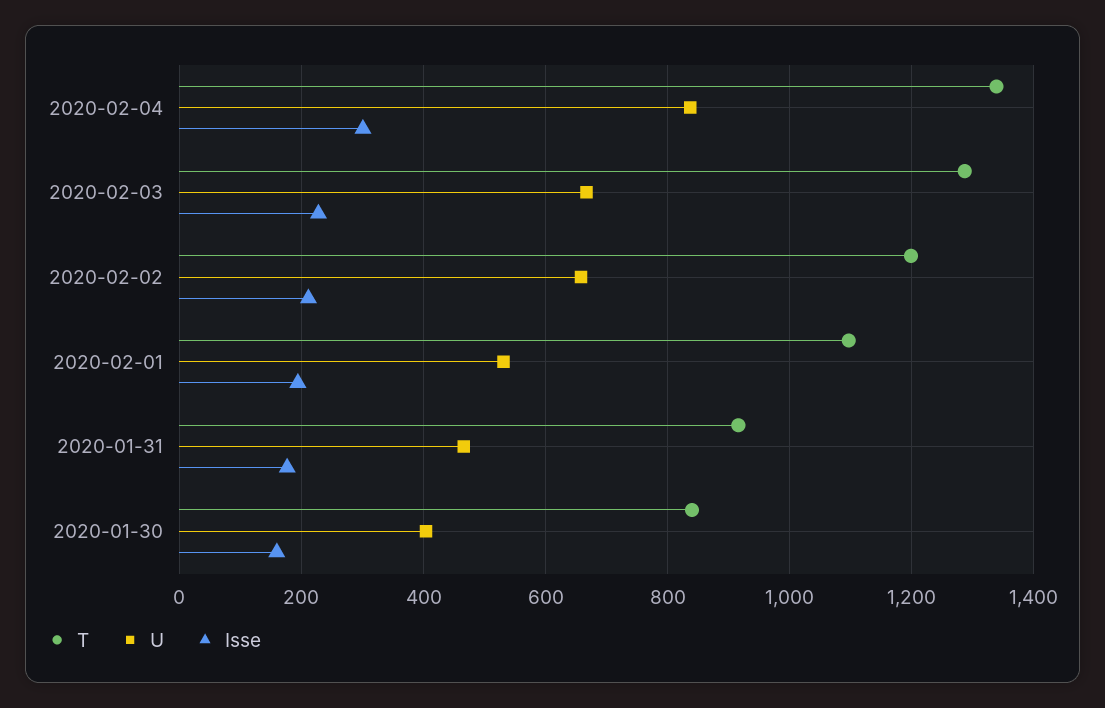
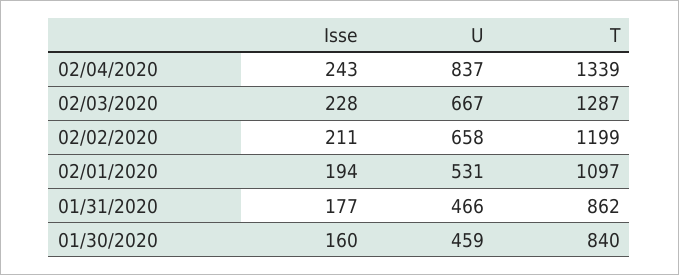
Isse, 2020-02-04: 300 -> 243
T, 2020-01-31: 920 -> 862
U, 2020-01-30: 400 -> 459

